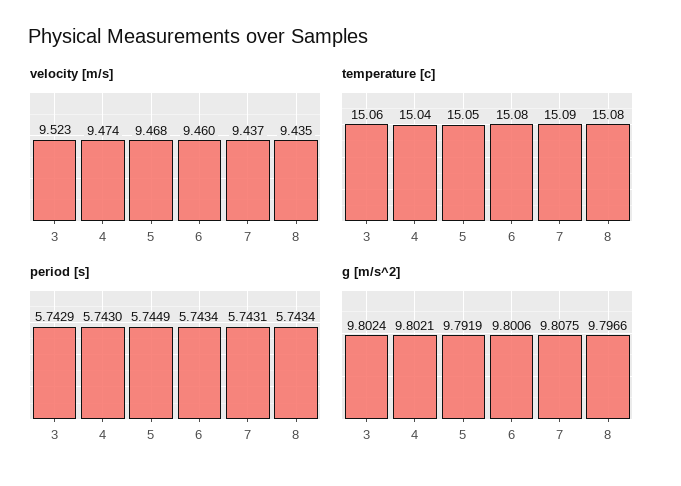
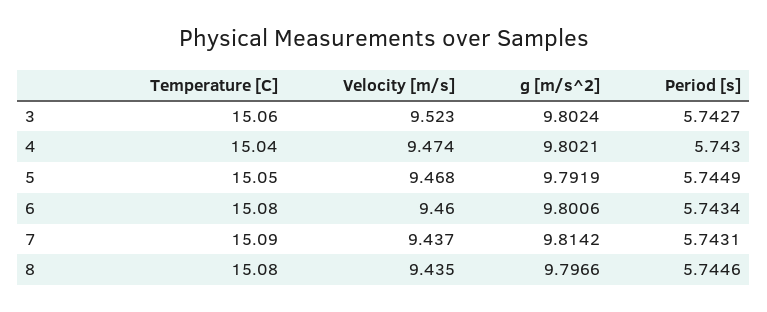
period [s], 3: 5.7429 -> 5.7427
period [s], 8: 5.7434 -> 5.7446
g [m/s^2], 7: 9.8075 -> 9.8142

